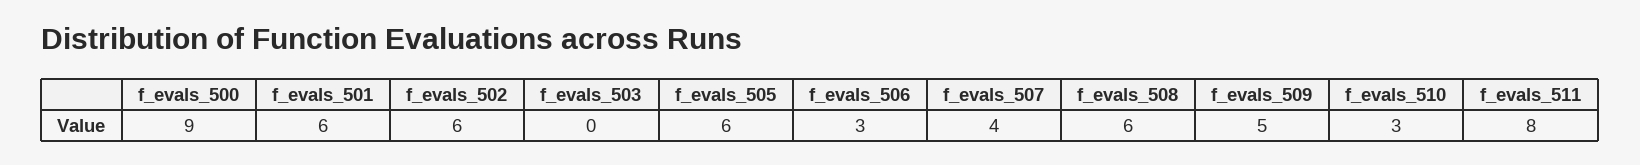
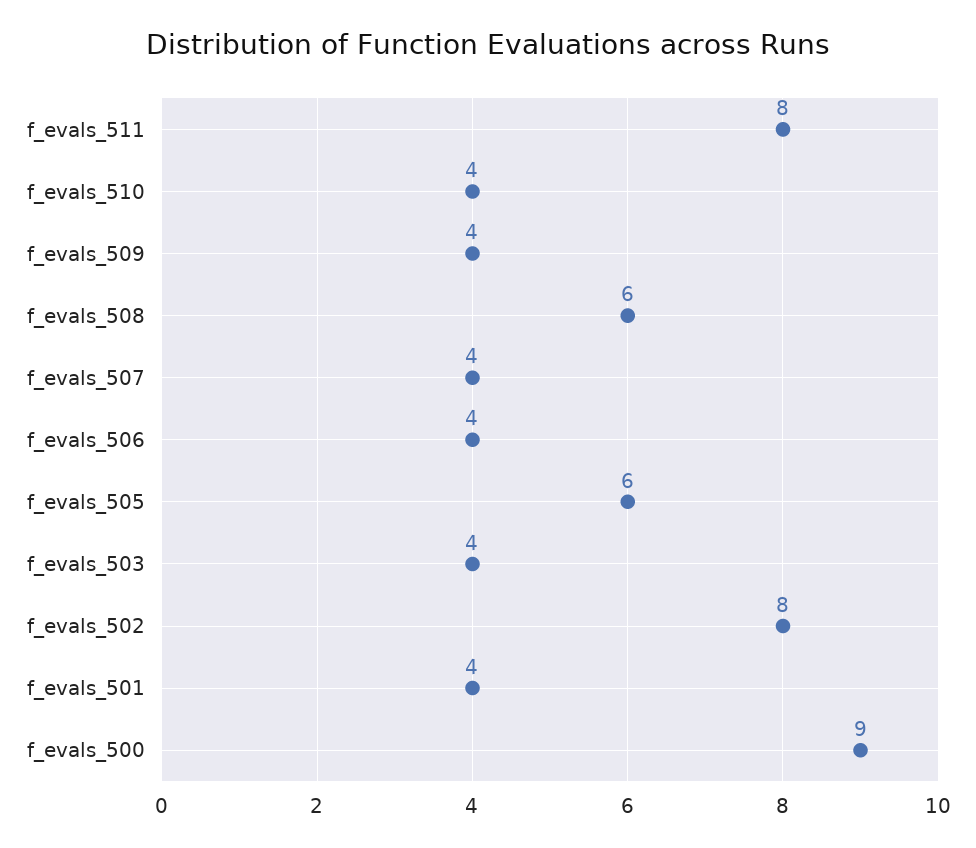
f_evals_501: 6 -> 4
f_evals_502: 6 -> 8
f_evals_503: 0 -> 4
f_evals_506: 3 -> 4
f_evals_509: 5 -> 4
f_evals_510: 3 -> 4

